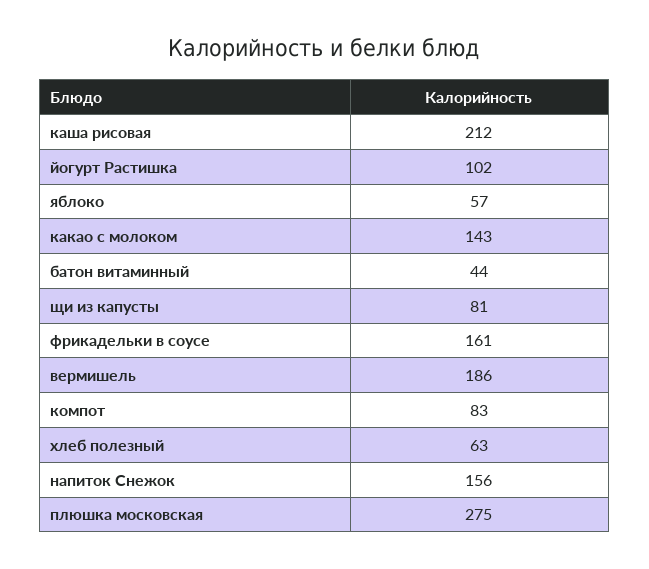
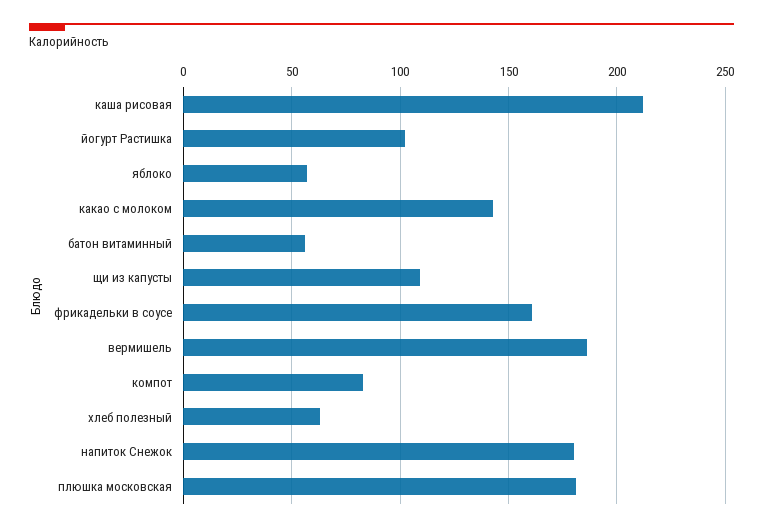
батон витаминный: 44 -> 55
щи из капусты: 81 -> 110
напиток Снежок: 156 -> 180
плюшка московская: 275 -> 180

